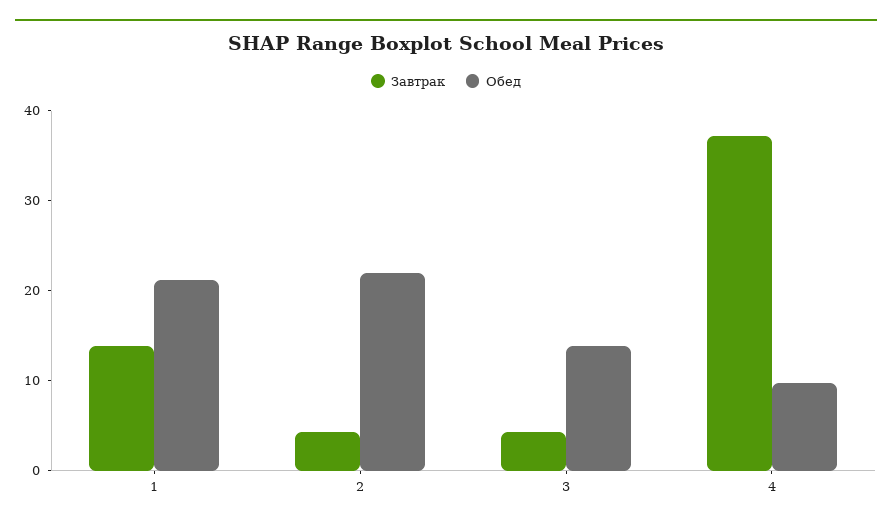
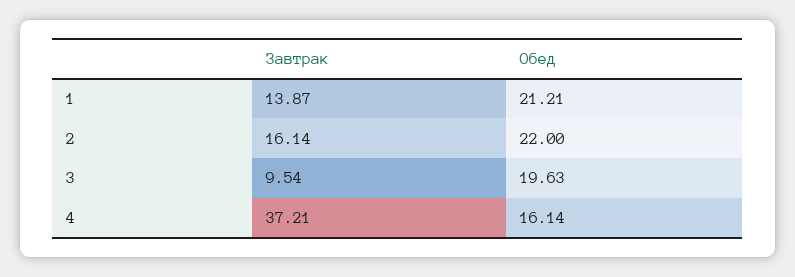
Завтрак, 2: 4 -> 16.14
Завтрак, 3: 4 -> 9.54
Обед, 3: 14 -> 19.63
Обед, 4: 10 -> 16.14

